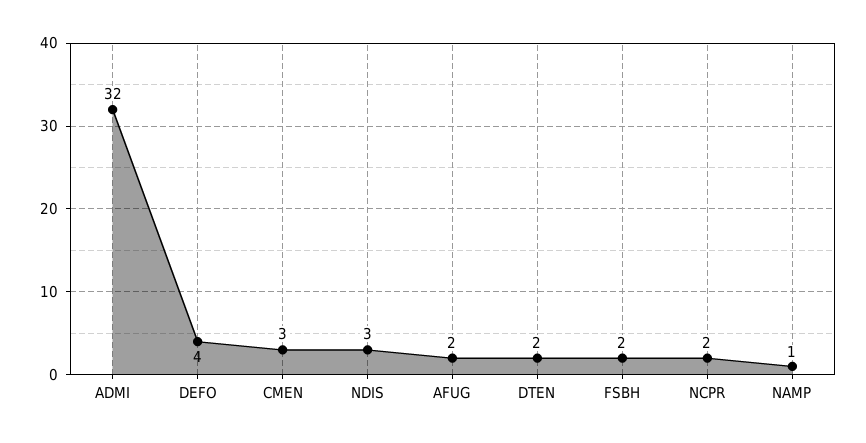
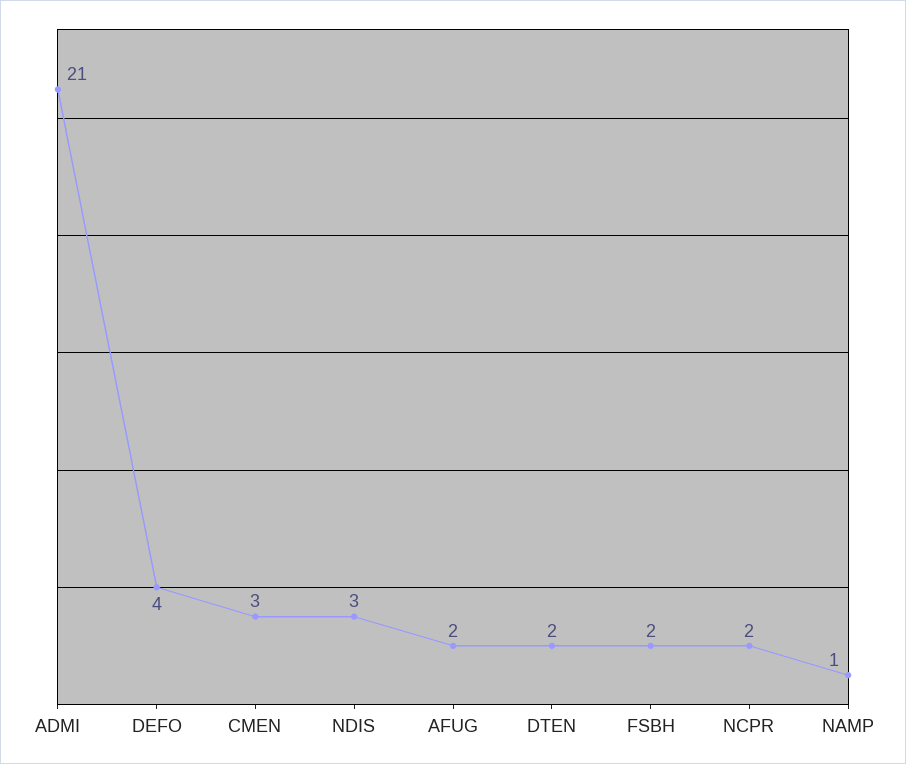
ADMI: 32 -> 21

